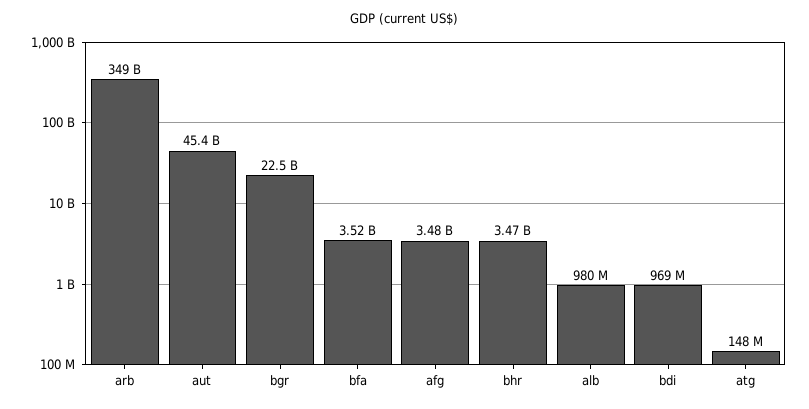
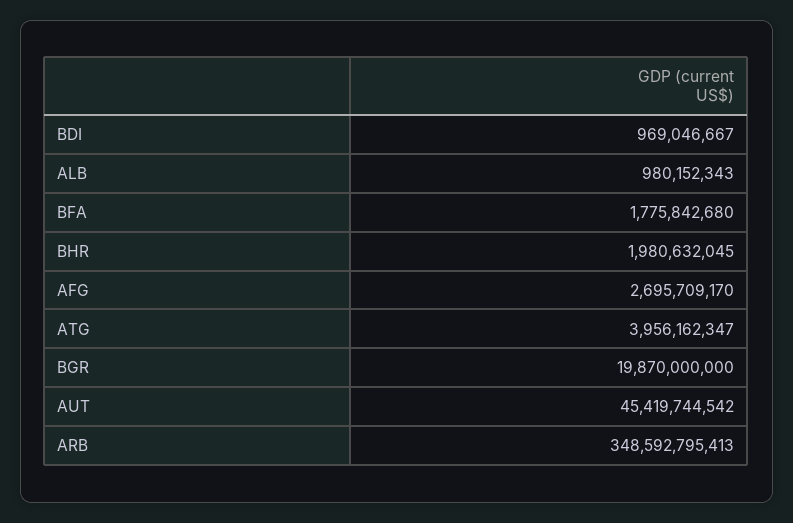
bgr: 22500000000 -> 19870000000
bfa: 3520000000 -> 1775842680
afg: 3480000000 -> 2695709170
bhr: 3470000000 -> 1980632045
atg: 148000000 -> 3956162347

